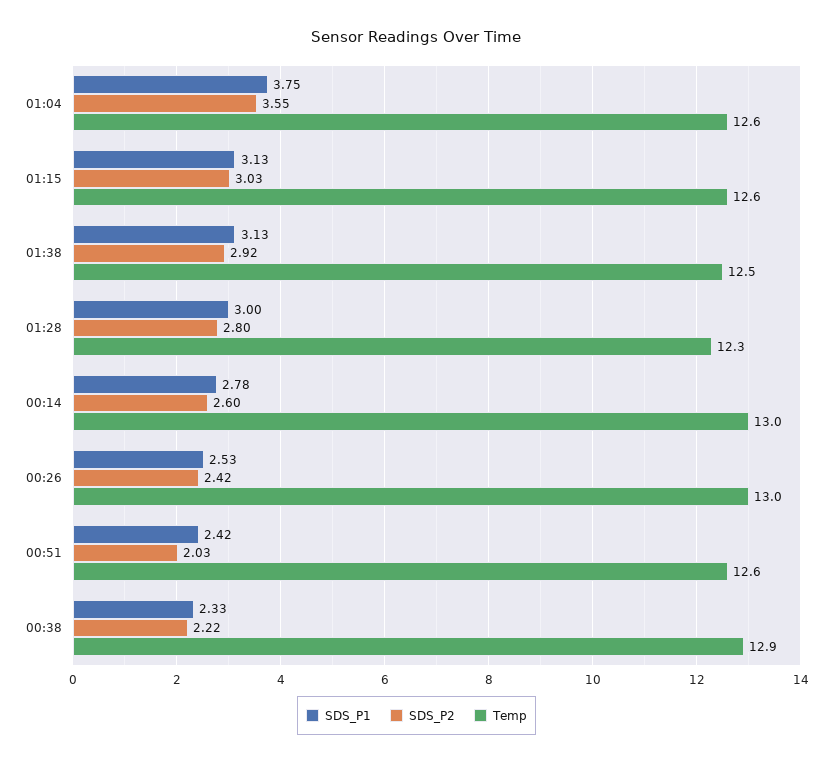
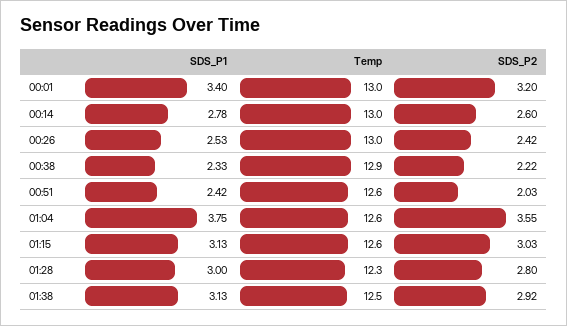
SDS_P1, 00:01: none -> 3.4
Temp, 00:01: none -> 13
SDS_P2, 00:01: none -> 3.2

